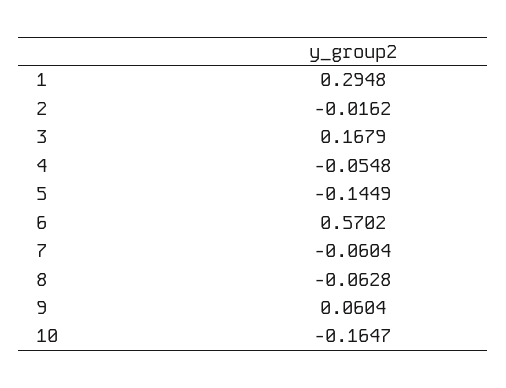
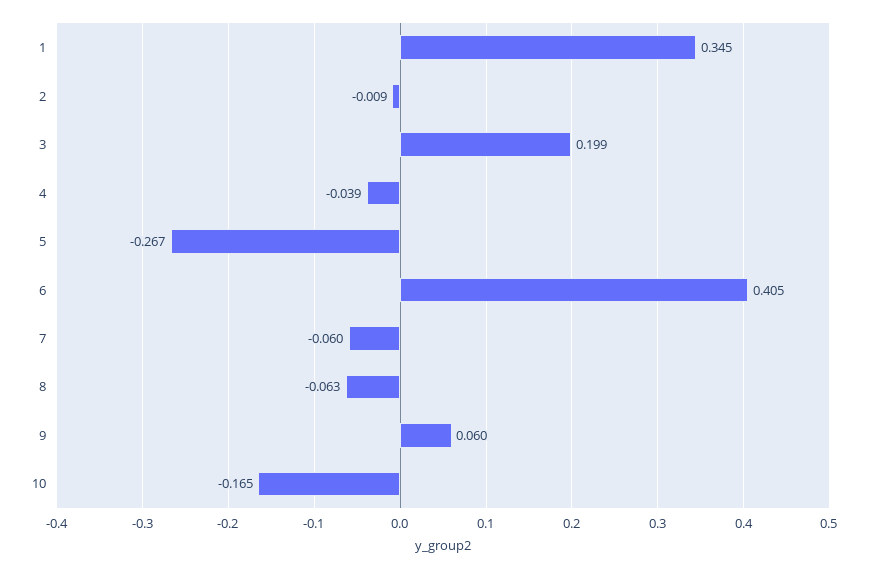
1: 0.2948 -> 0.345
2: -0.0162 -> -0.009
3: 0.1679 -> 0.199
4: -0.0548 -> -0.039
5: -0.1449 -> -0.267
6: 0.5702 -> 0.405

